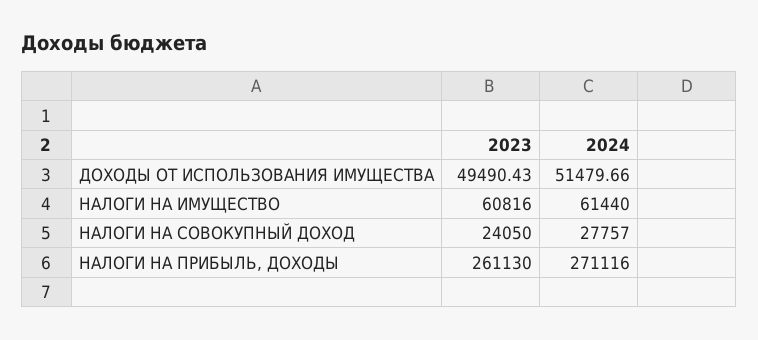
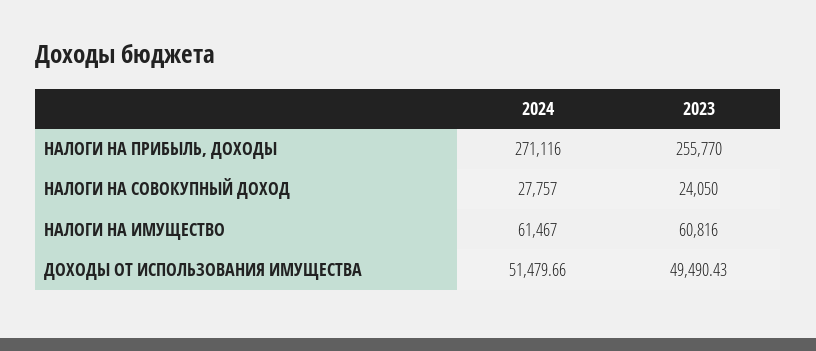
2024, НАЛОГИ НА ИМУЩЕСТВО: 61440 -> 61467
2023, НАЛОГИ НА ПРИБЫЛЬ, ДОХОДЫ: 261130 -> 255770

